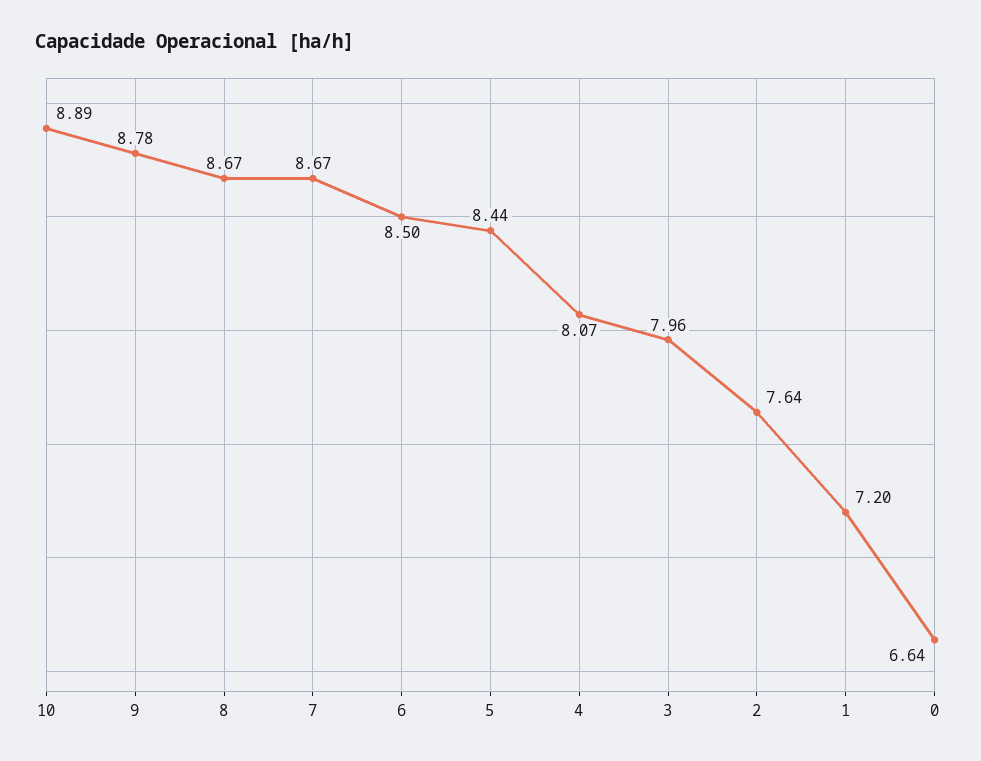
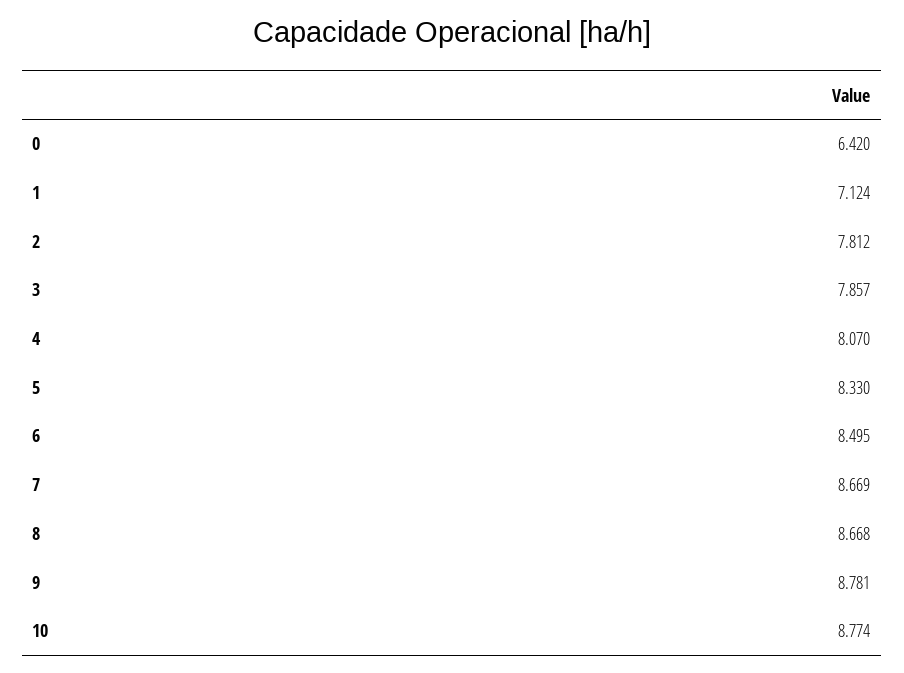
10: 8.89 -> 8.774
5: 8.44 -> 8.33
3: 7.96 -> 7.857
2: 7.64 -> 7.812
1: 7.2 -> 7.124
0: 6.64 -> 6.42

